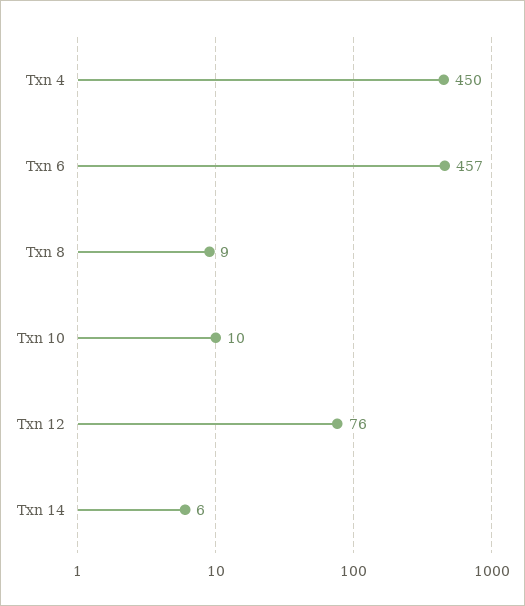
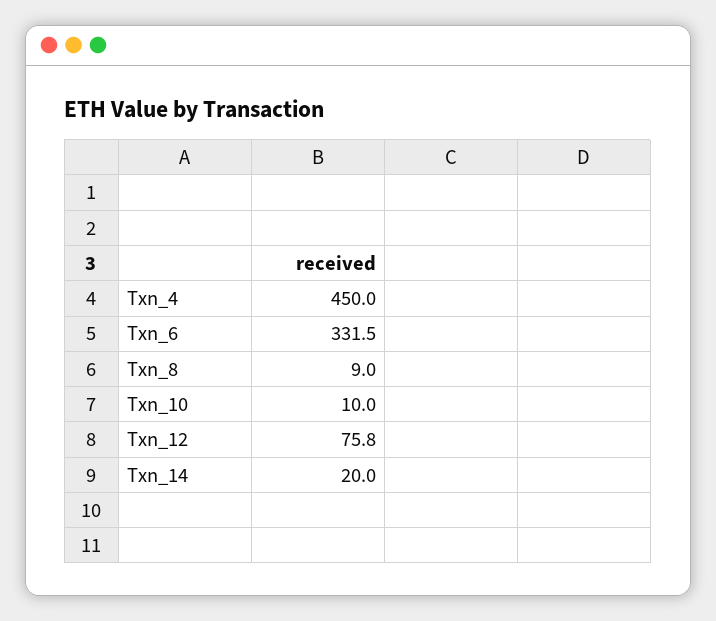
Txn 6: 457 -> 331.5
Txn 14: 6 -> 20

